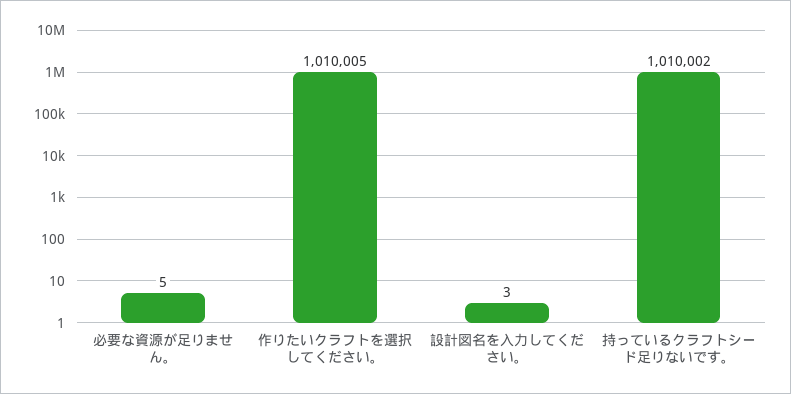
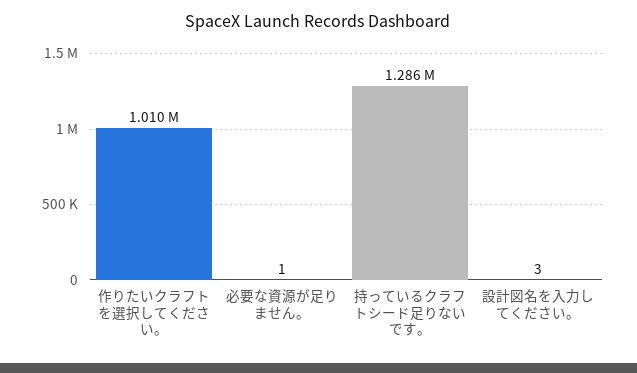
必要な資源が足りません。: 5 -> 1
持っているクラフトシード足りないです。: 1010002 -> 1286000

